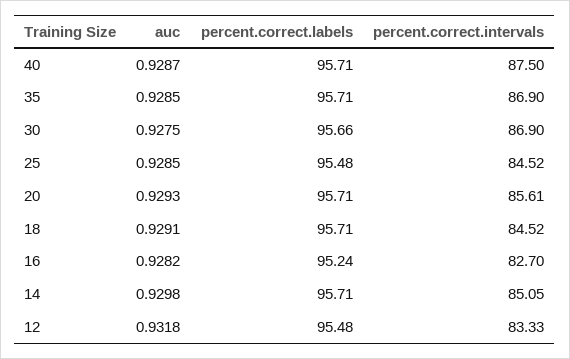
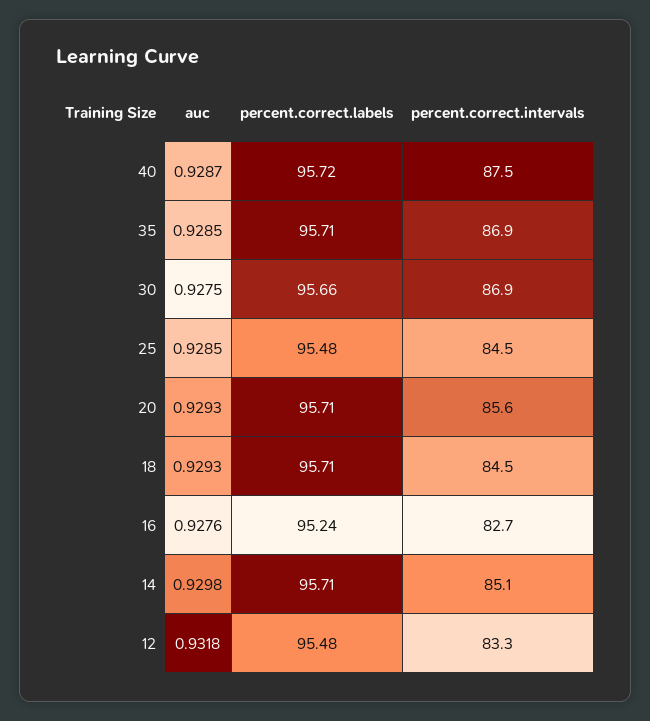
percent.correct.labels, 40: 95.71 -> 95.72
auc, 18: 0.9291 -> 0.9293
auc, 16: 0.9282 -> 0.9276

